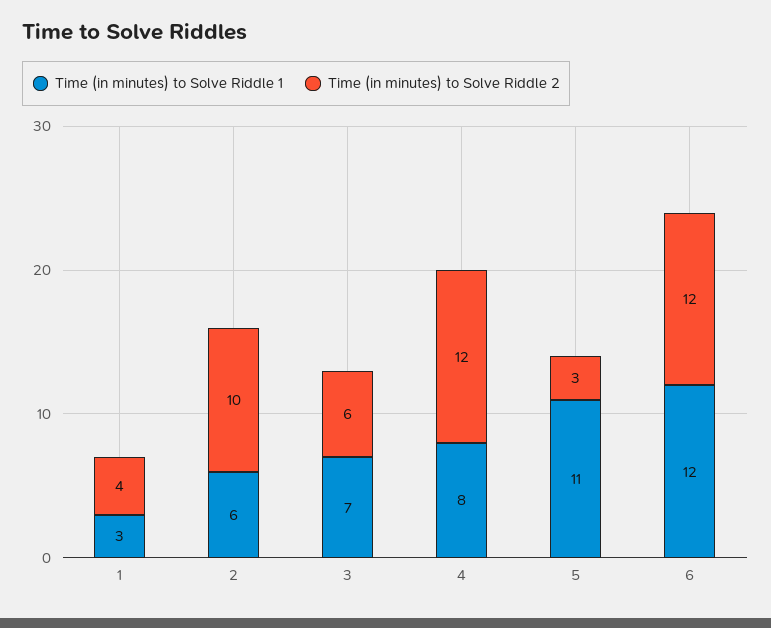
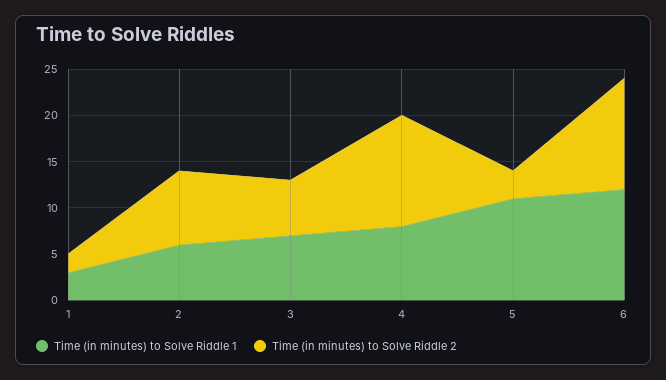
Time (in minutes) to Solve Riddle 2, 1: 4 -> 2
Time (in minutes) to Solve Riddle 2, 2: 10 -> 8

